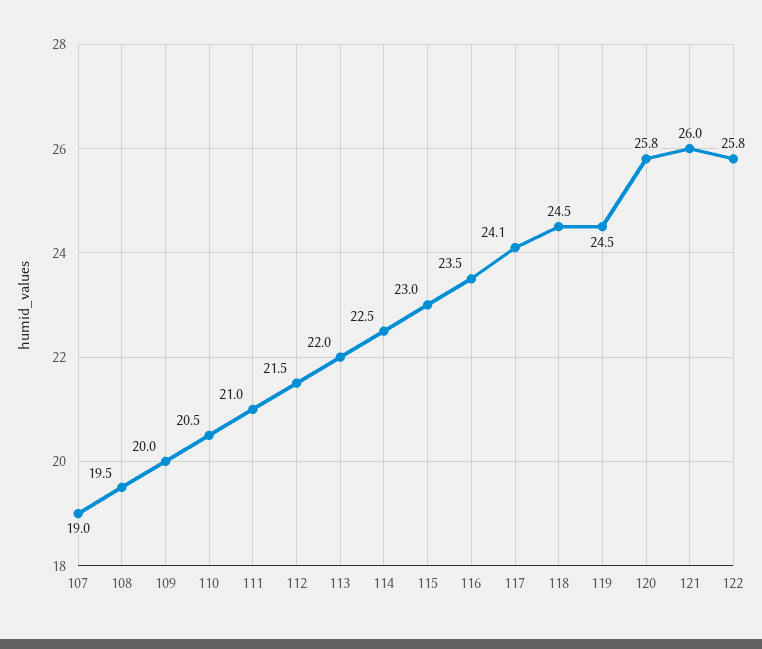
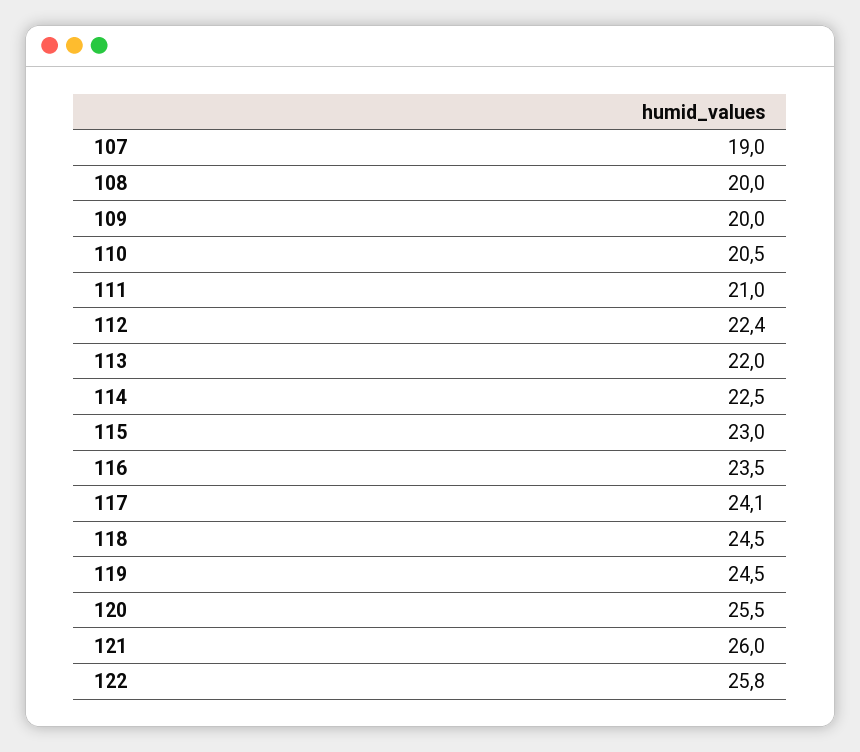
108: 19.5 -> 20
112: 21.5 -> 22.4
120: 25.8 -> 25.5

